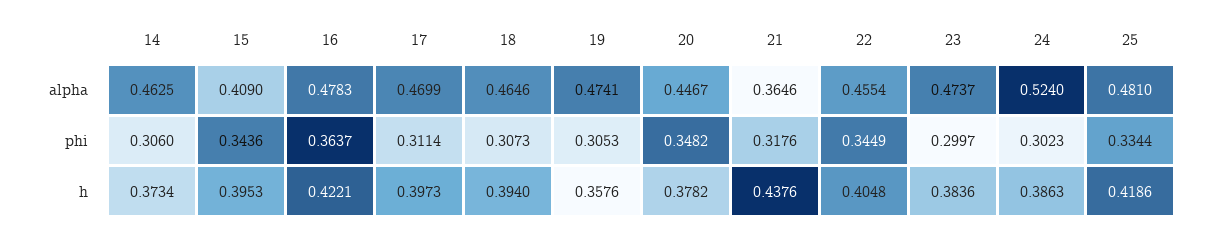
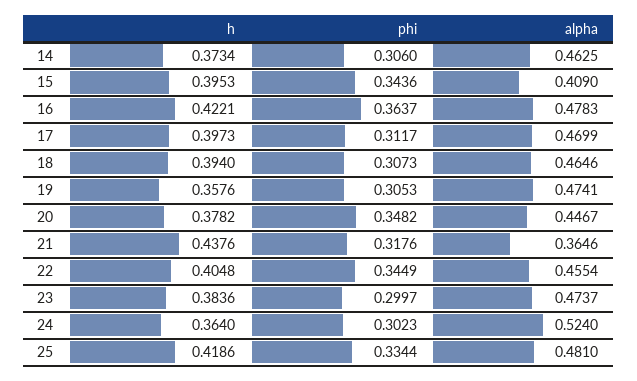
17, phi: 0.3114 -> 0.3117
24, h: 0.3863 -> 0.364

